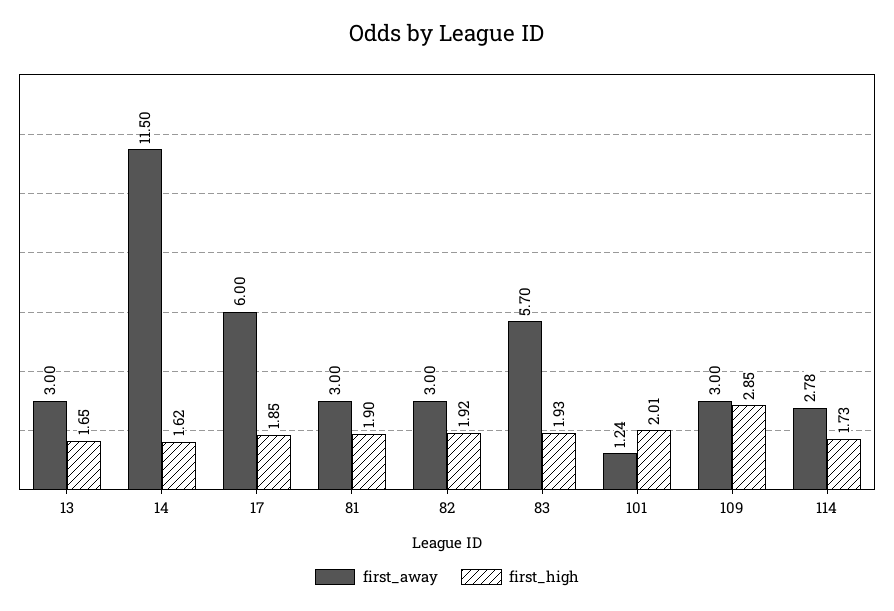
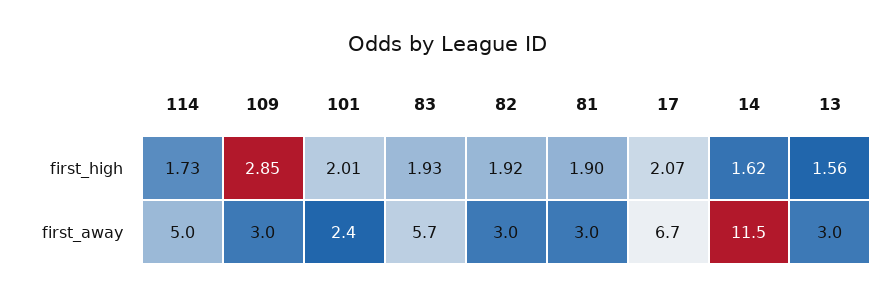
first_high, 13: 1.65 -> 1.56
first_away, 17: 6 -> 6.7
first_high, 17: 1.85 -> 2.07
first_away, 101: 1.24 -> 2.4
first_away, 114: 2.78 -> 5

